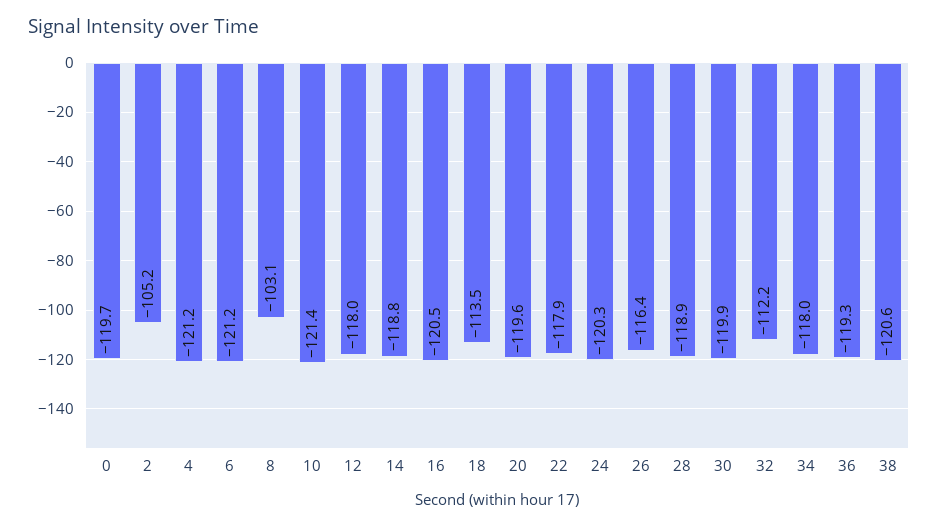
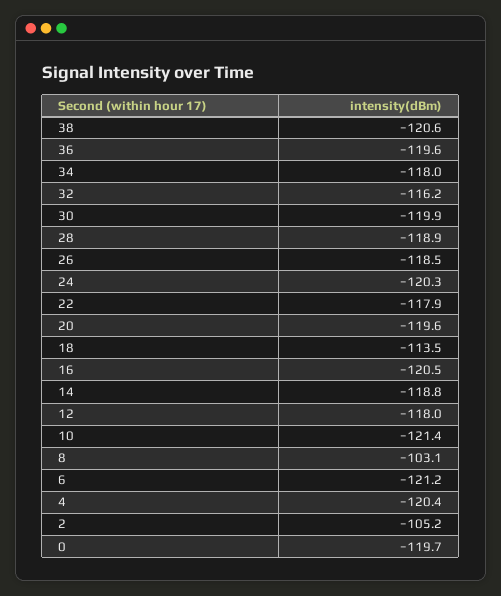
4: -121.2 -> -120.4
26: -116.4 -> -118.5
32: -112.2 -> -116.2
36: -119.3 -> -119.6

